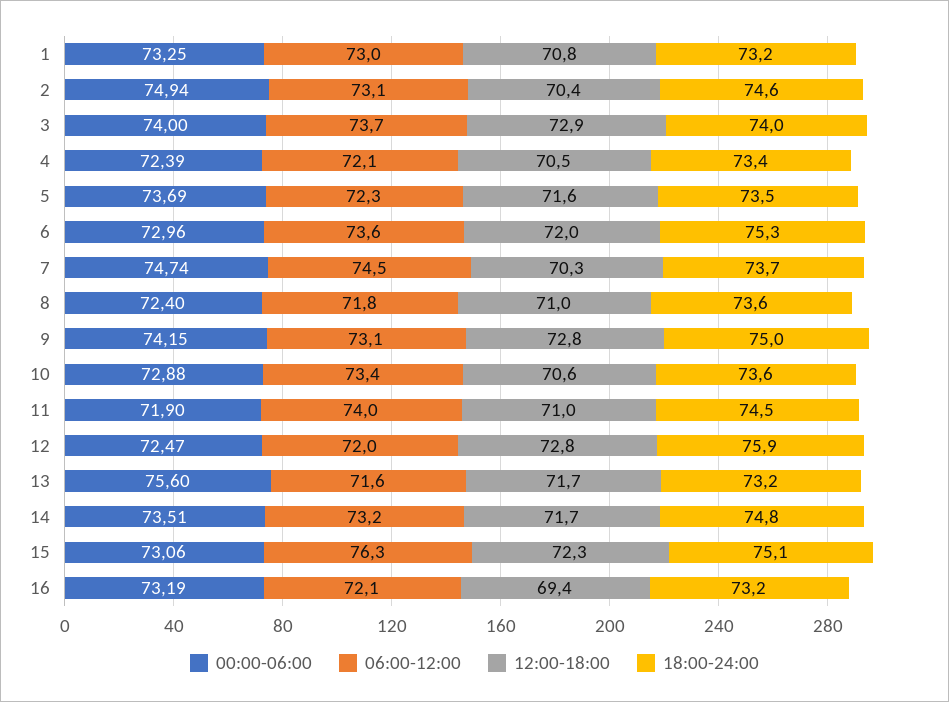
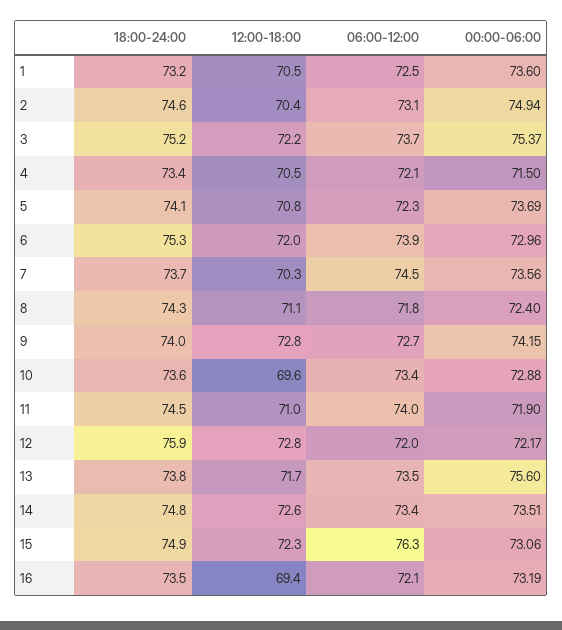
00:00-06:00, 1: 73.25 -> 73.6
06:00-12:00, 1: 73 -> 72.5
12:00-18:00, 1: 70.8 -> 70.5
00:00-06:00, 3: 74 -> 75.37
12:00-18:00, 3: 72.9 -> 72.2
18:00-24:00, 3: 74 -> 75.2
00:00-06:00, 4: 72.39 -> 71.5
12:00-18:00, 5: 71.6 -> 70.8
18:00-24:00, 5: 73.5 -> 74.1
06:00-12:00, 6: 73.6 -> 73.9
00:00-06:00, 7: 74.74 -> 73.56
12:00-18:00, 8: 71 -> 71.1
18:00-24:00, 8: 73.6 -> 74.3
06:00-12:00, 9: 73.1 -> 72.7
18:00-24:00, 9: 75 -> 74
12:00-18:00, 10: 70.6 -> 69.6
00:00-06:00, 12: 72.47 -> 72.17
06:00-12:00, 13: 71.6 -> 73.5
18:00-24:00, 13: 73.2 -> 73.8
06:00-12:00, 14: 73.2 -> 73.4
12:00-18:00, 14: 71.7 -> 72.6
18:00-24:00, 15: 75.1 -> 74.9
18:00-24:00, 16: 73.2 -> 73.5

